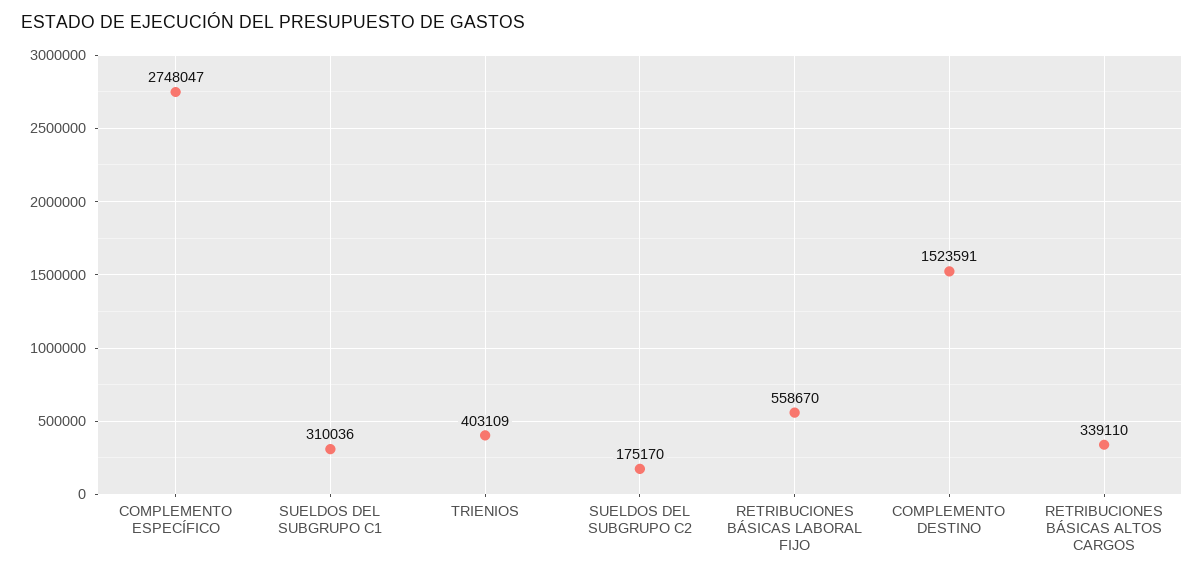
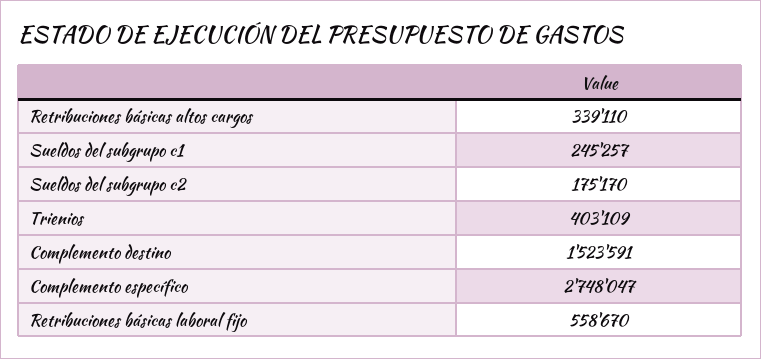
SUELDOS DEL SUBGRUPO C1: 310036 -> 245257

